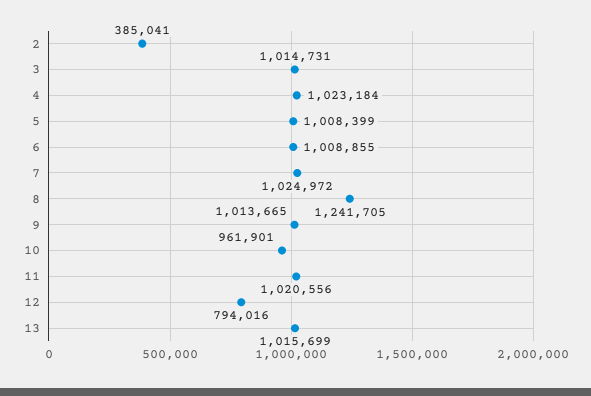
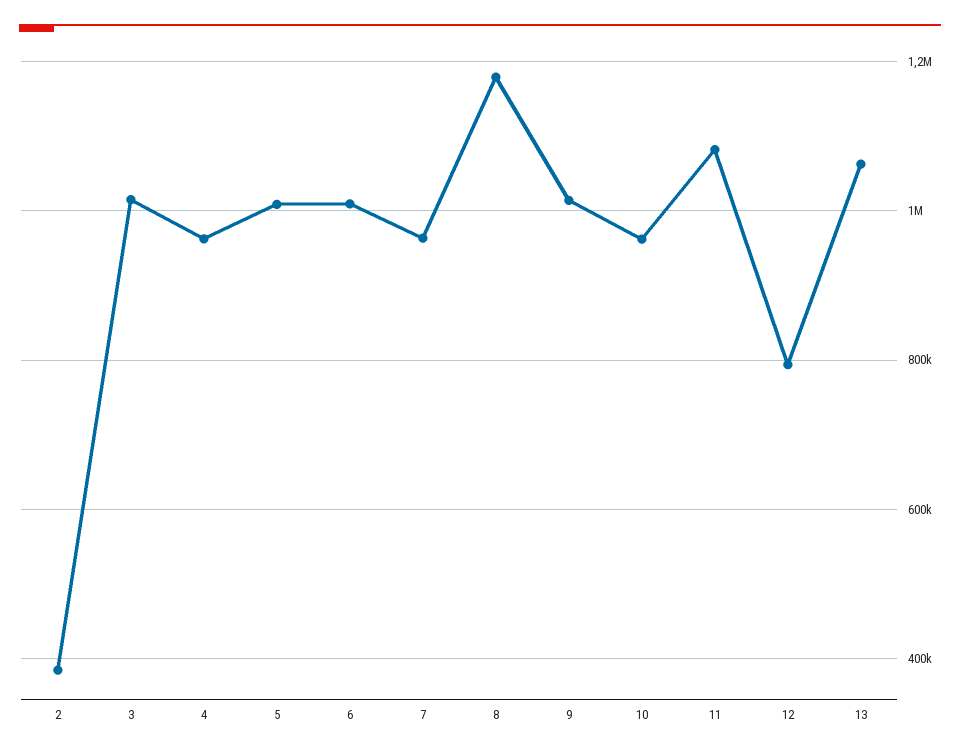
4: 1023184 -> 960000
7: 1024972 -> 960000
8: 1241705 -> 1180000
11: 1020556 -> 1080000
13: 1015699 -> 1060000

